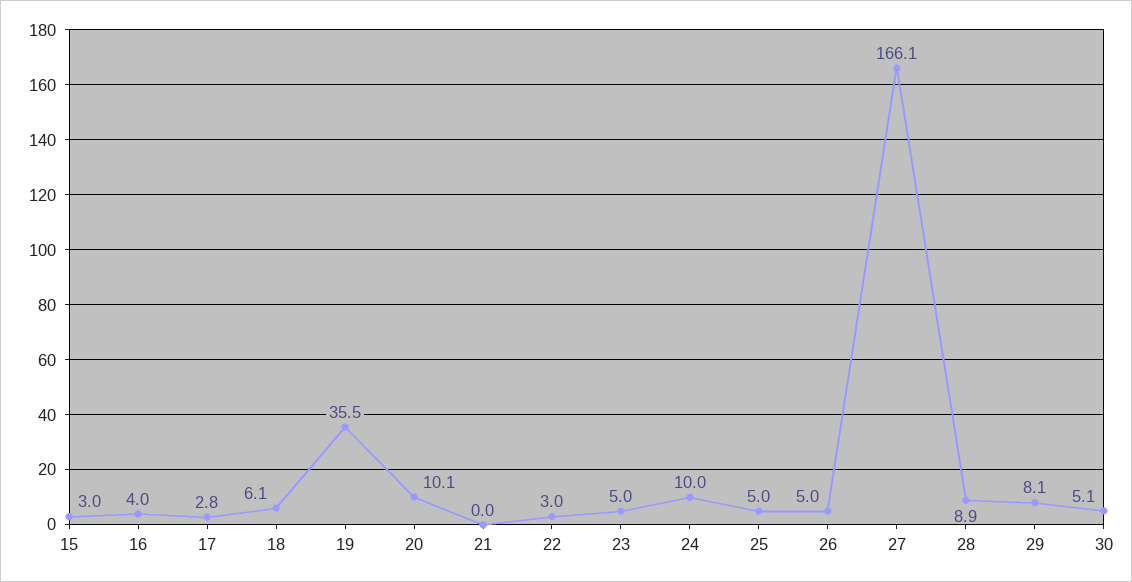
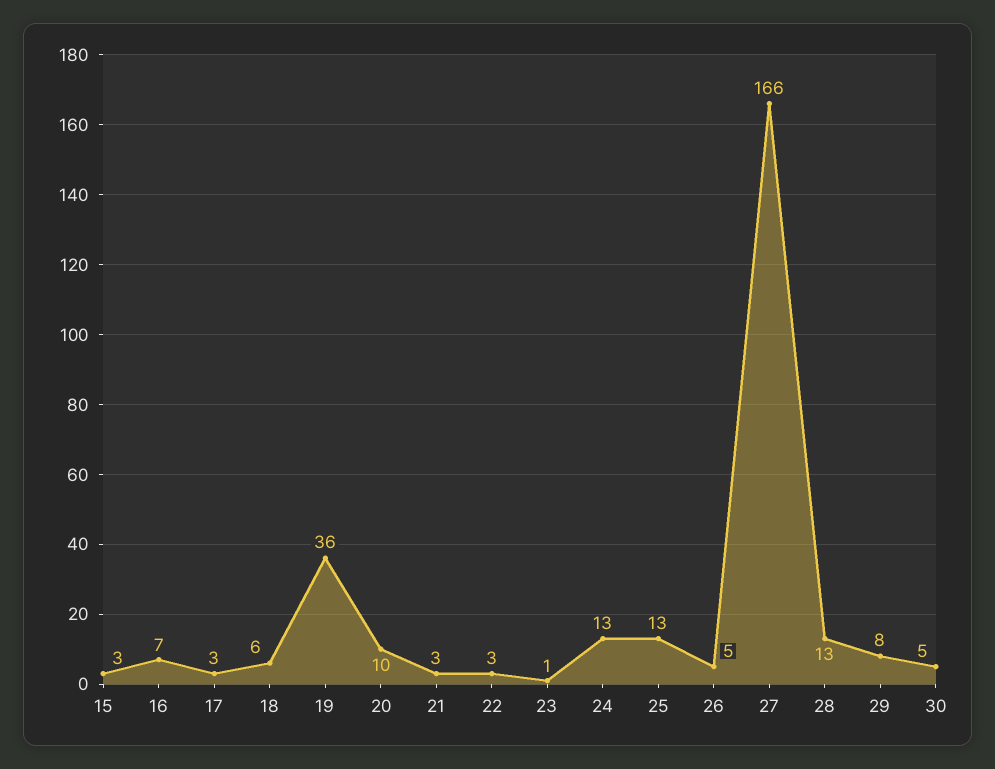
16: 4 -> 7
21: 0 -> 3
23: 5 -> 1
24: 10 -> 13
25: 5 -> 13
28: 8.9 -> 13

